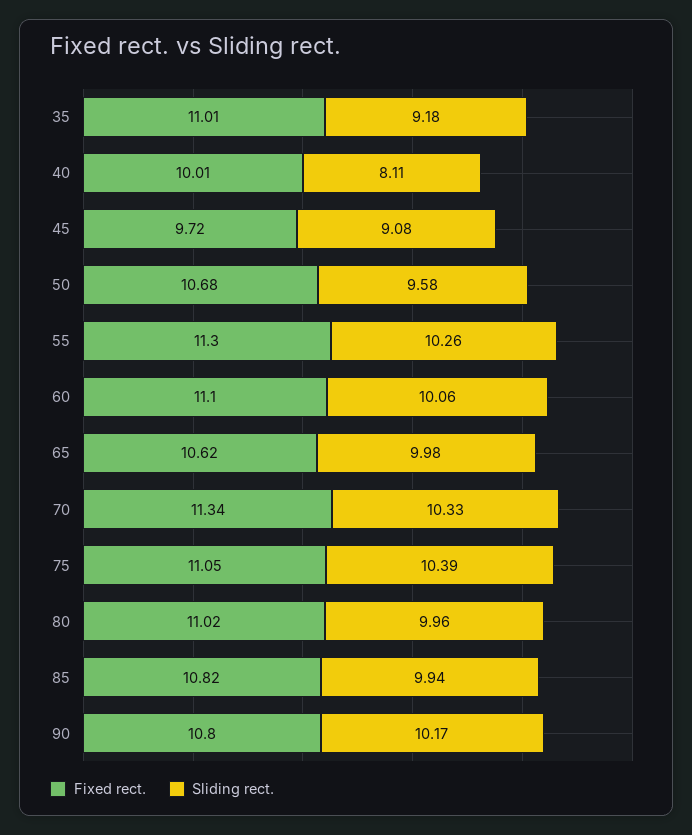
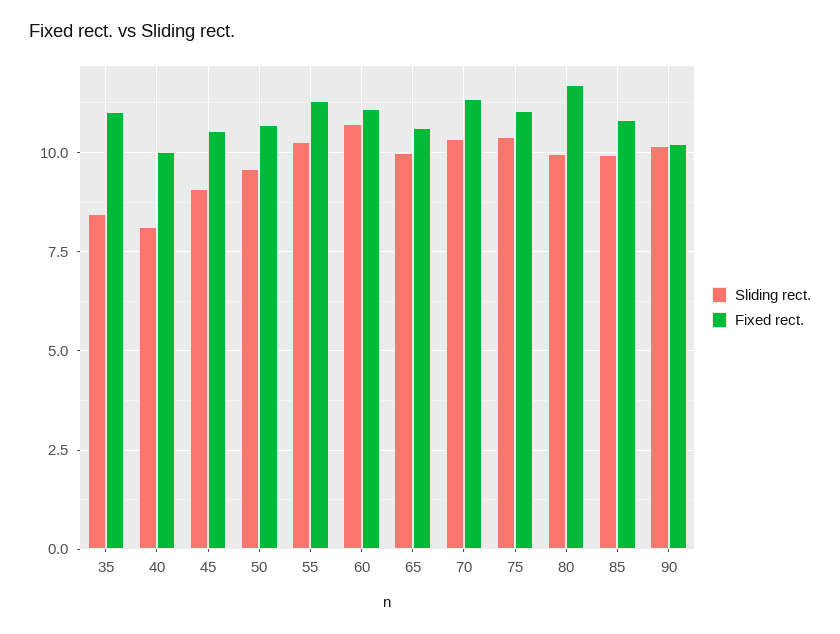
Sliding rect., 35: 9.18 -> 8.5
Fixed rect., 45: 9.72 -> 10.5
Sliding rect., 60: 10.06 -> 10.75
Fixed rect., 80: 11.02 -> 11.75
Fixed rect., 90: 10.8 -> 10.25

